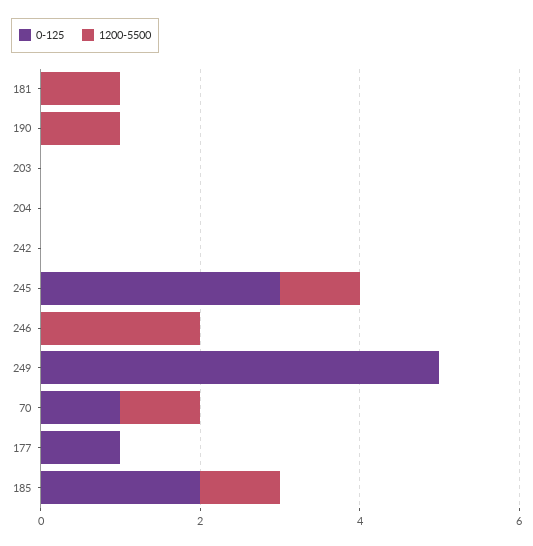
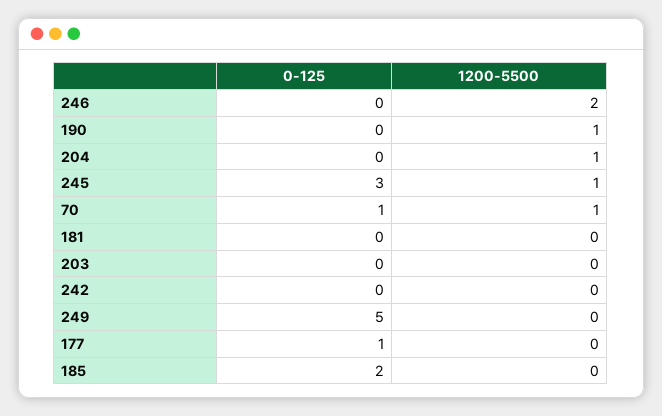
1200-5500, 181: 1 -> 0
1200-5500, 204: 0 -> 1
1200-5500, 185: 1 -> 0

